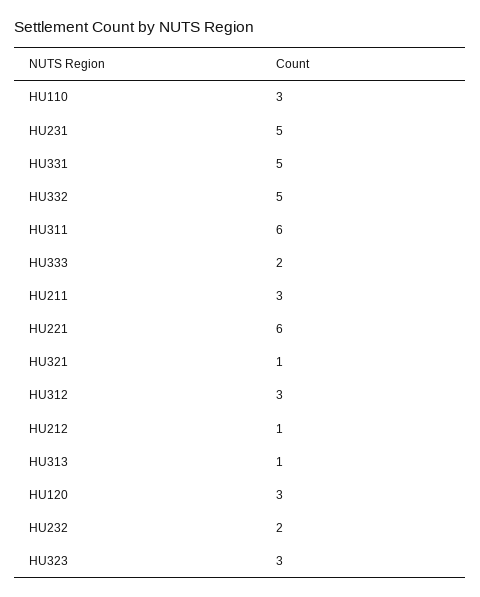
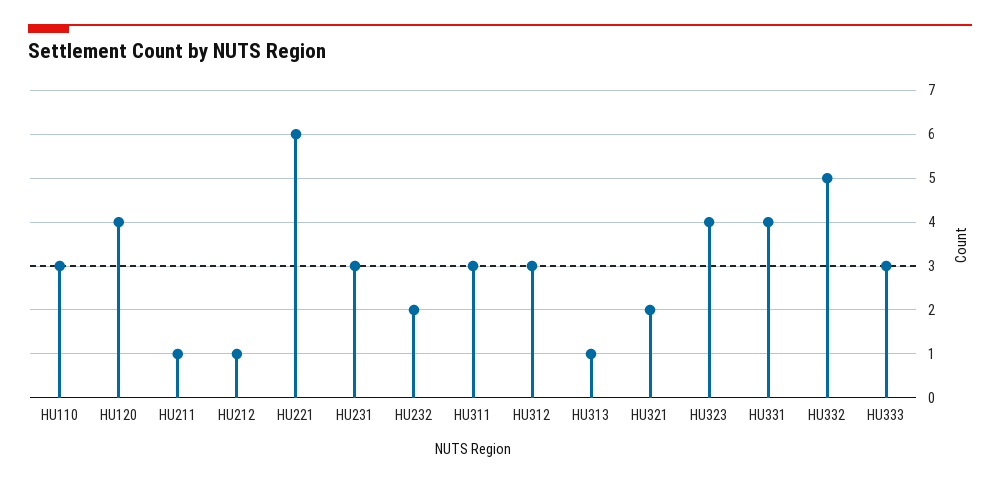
HU231: 5 -> 3
HU331: 5 -> 4
HU311: 6 -> 3
HU333: 2 -> 3
HU211: 3 -> 1
HU321: 1 -> 2
HU120: 3 -> 4
HU323: 3 -> 4

